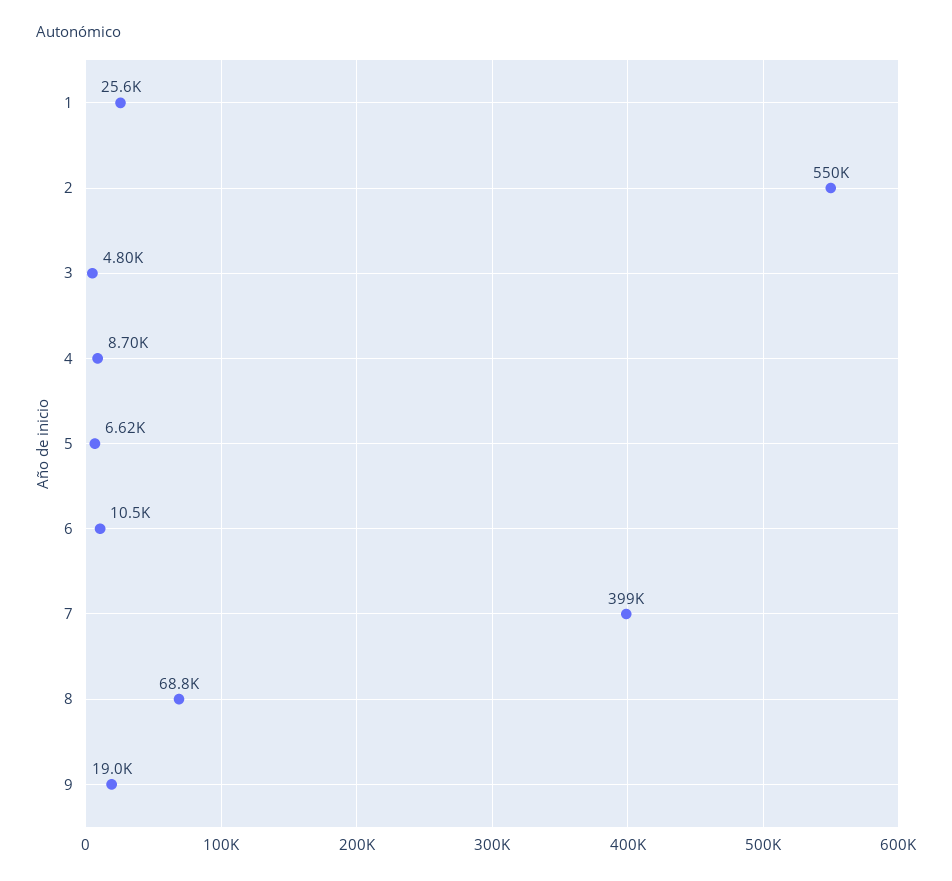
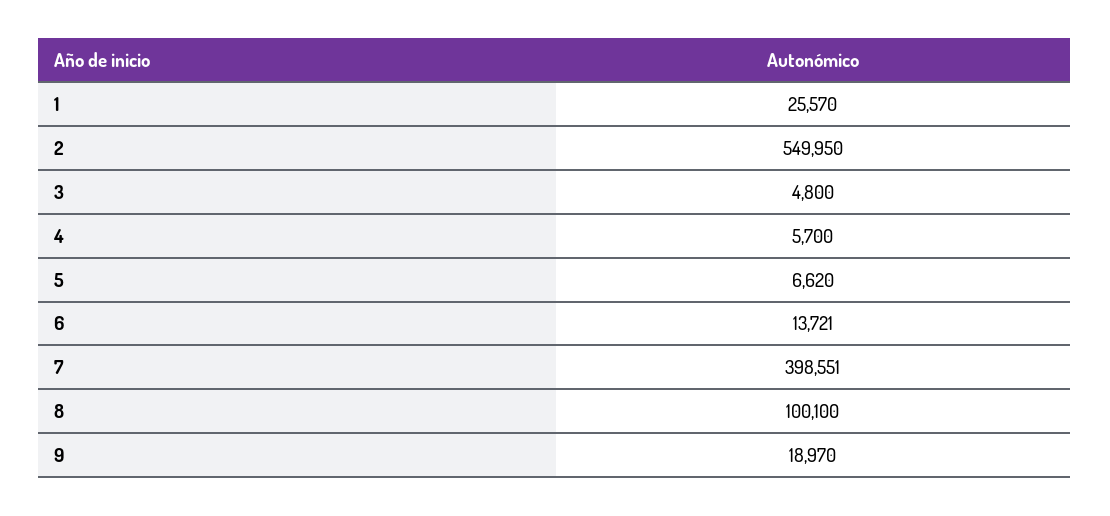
4: 8700 -> 5700
6: 10500 -> 13721
8: 68800 -> 100100

